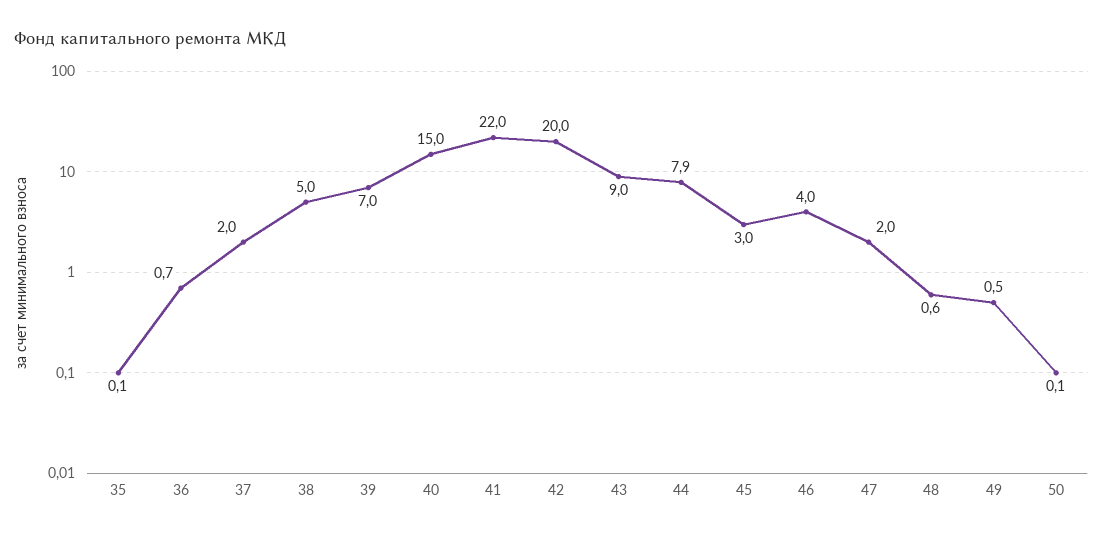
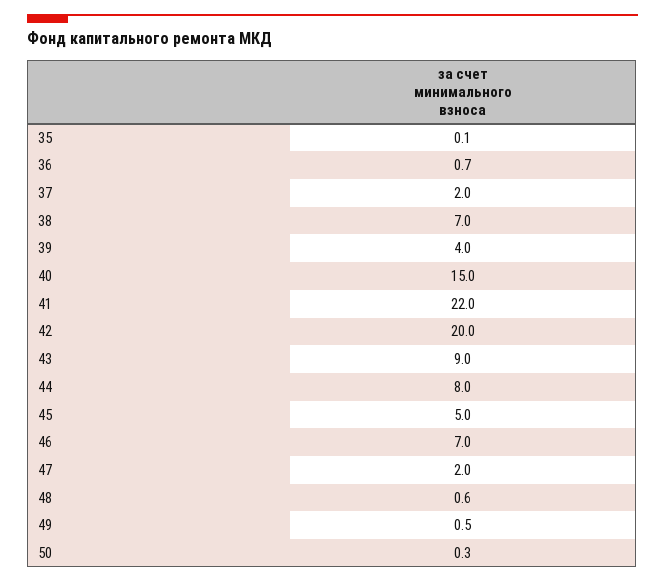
38: 5 -> 7
39: 7 -> 4
44: 7.9 -> 8
45: 3 -> 5
46: 4 -> 7
50: 0.1 -> 0.3

